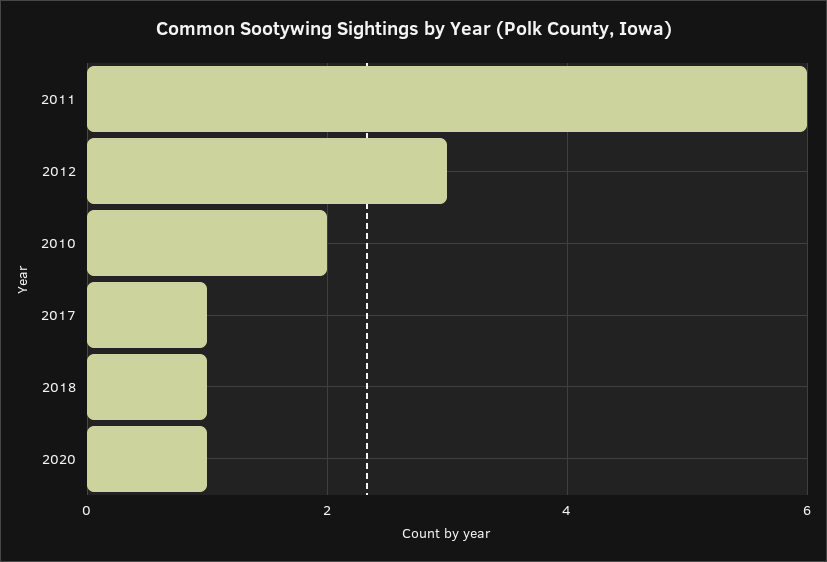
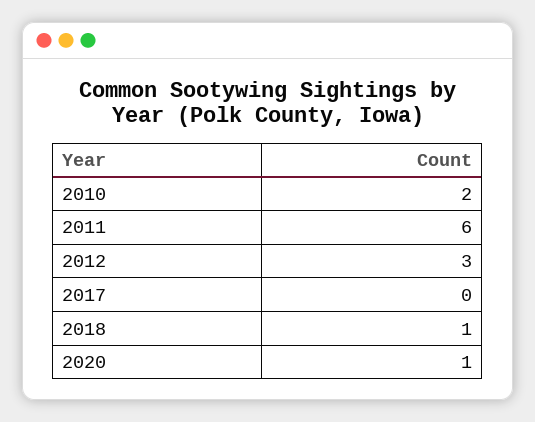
2017: 1 -> 0

